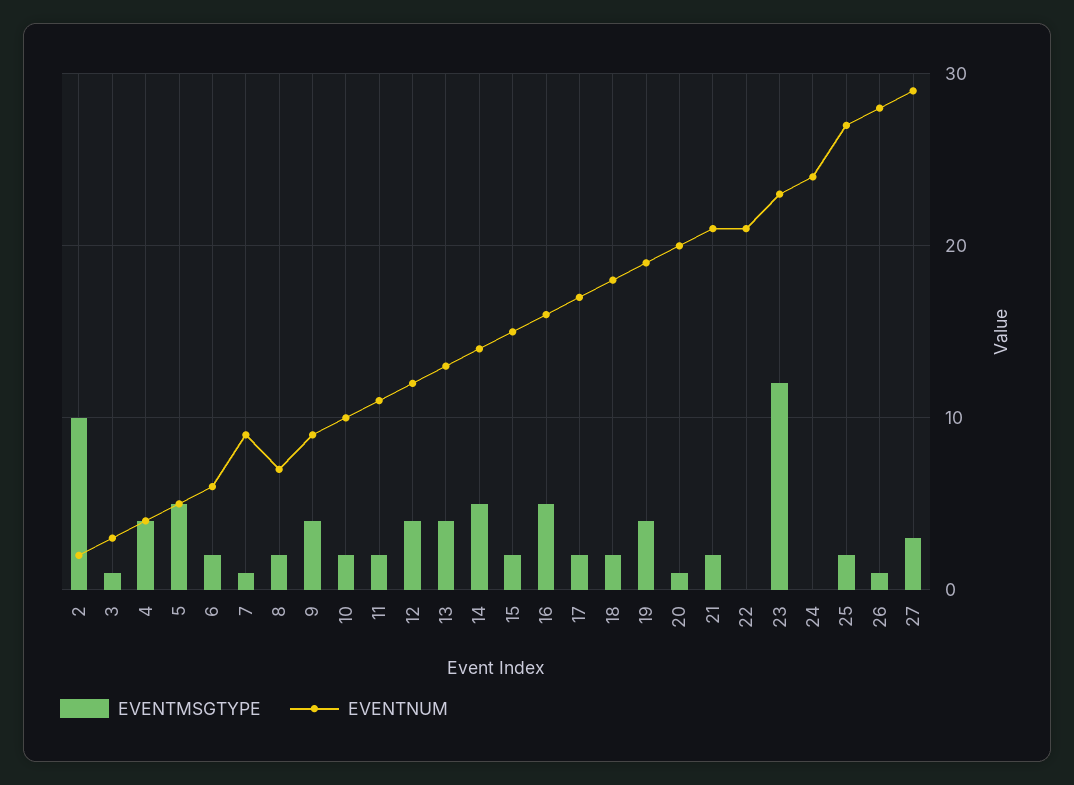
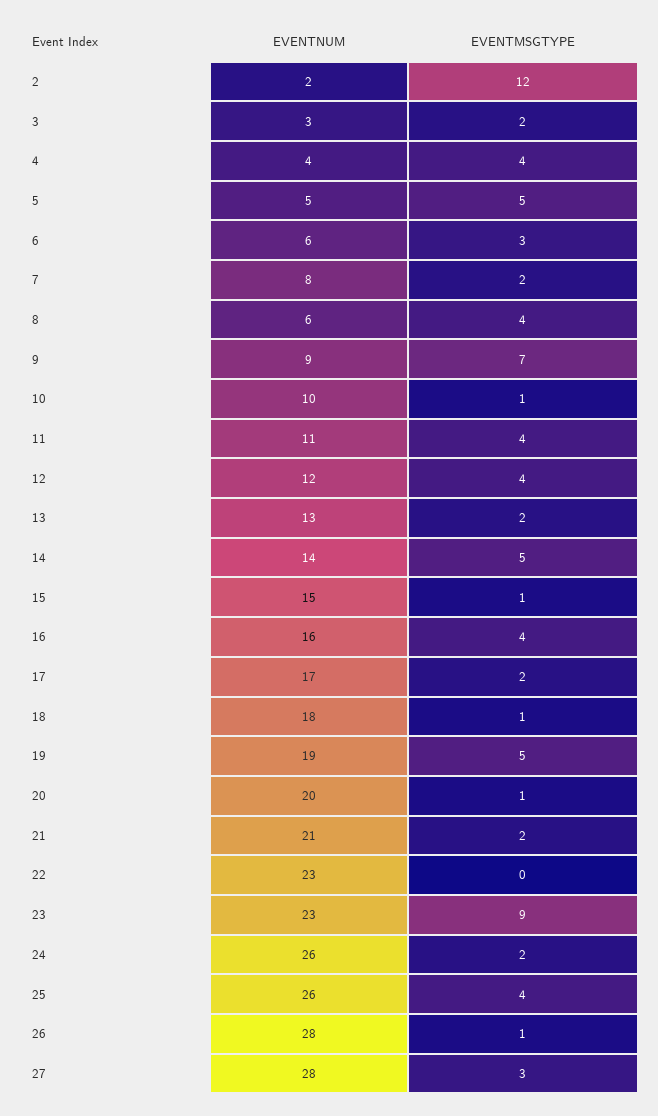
EVENTMSGTYPE, 2: 10 -> 12
EVENTMSGTYPE, 3: 1 -> 2
EVENTMSGTYPE, 6: 2 -> 3
EVENTMSGTYPE, 7: 1 -> 2
EVENTNUM, 7: 9 -> 8
EVENTMSGTYPE, 8: 2 -> 4
EVENTNUM, 8: 7 -> 6
EVENTMSGTYPE, 9: 4 -> 7
EVENTMSGTYPE, 10: 2 -> 1
EVENTMSGTYPE, 11: 2 -> 4
EVENTMSGTYPE, 13: 4 -> 2
EVENTMSGTYPE, 15: 2 -> 1
EVENTMSGTYPE, 16: 5 -> 4
EVENTMSGTYPE, 18: 2 -> 1
EVENTMSGTYPE, 19: 4 -> 5
EVENTNUM, 22: 21 -> 23
EVENTMSGTYPE, 23: 12 -> 9
EVENTMSGTYPE, 24: 0 -> 2
EVENTNUM, 24: 24 -> 26
EVENTMSGTYPE, 25: 2 -> 4
EVENTNUM, 25: 27 -> 26
EVENTNUM, 27: 29 -> 28

